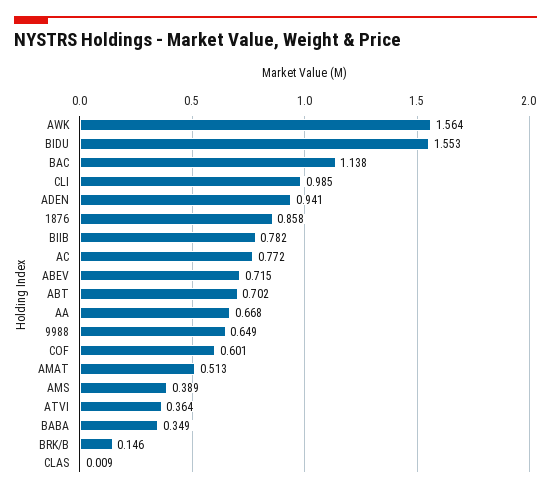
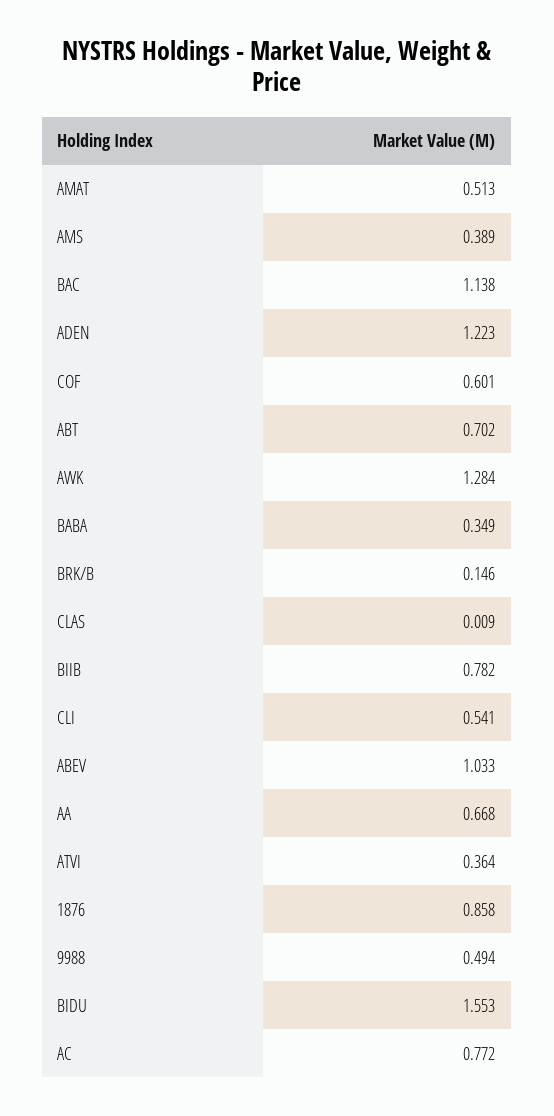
AWK: 1.564 -> 1.284
CLI: 0.985 -> 0.541
ADEN: 0.941 -> 1.223
ABEV: 0.715 -> 1.033
9988: 0.649 -> 0.494

